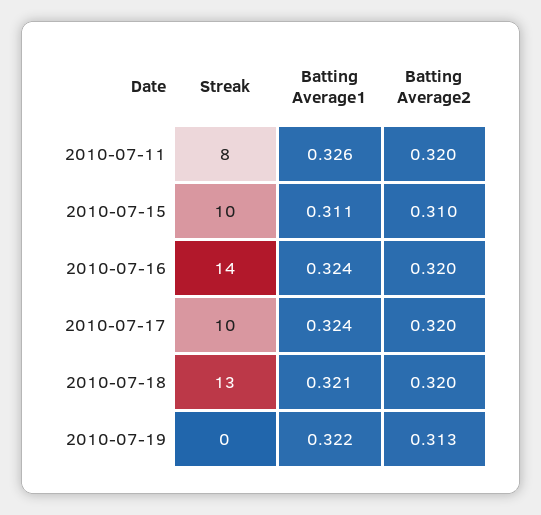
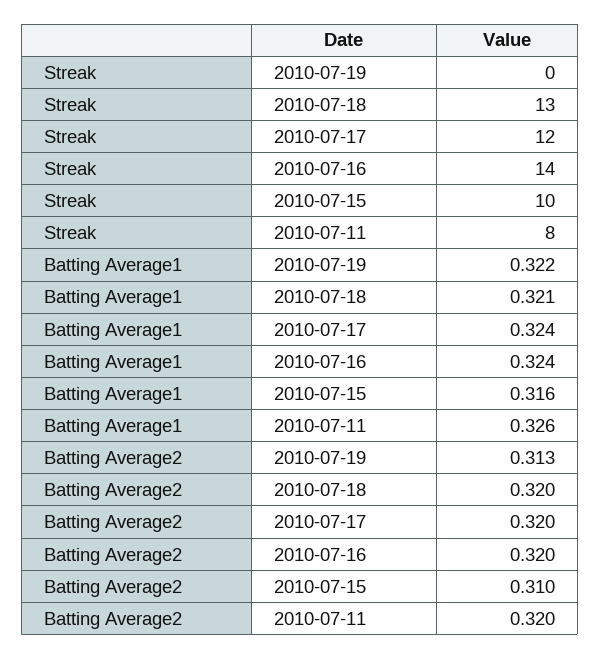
Batting Average1, 2010-07-15: 0.311 -> 0.316
Streak, 2010-07-17: 10 -> 12

